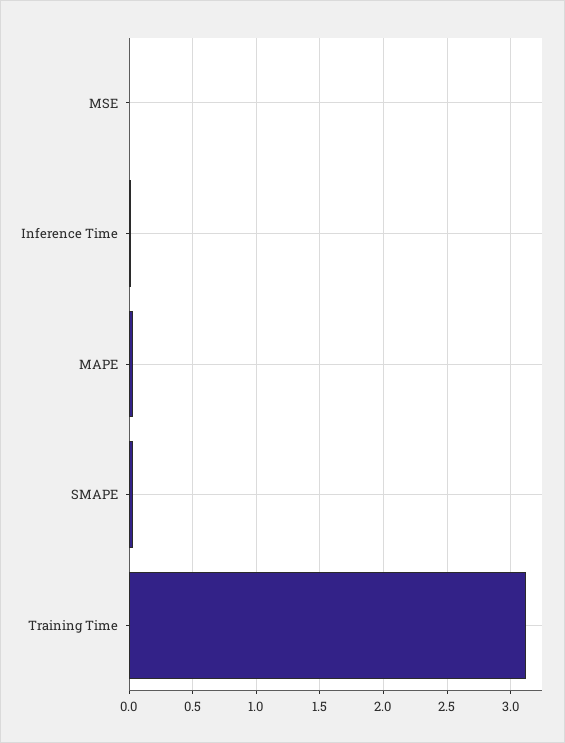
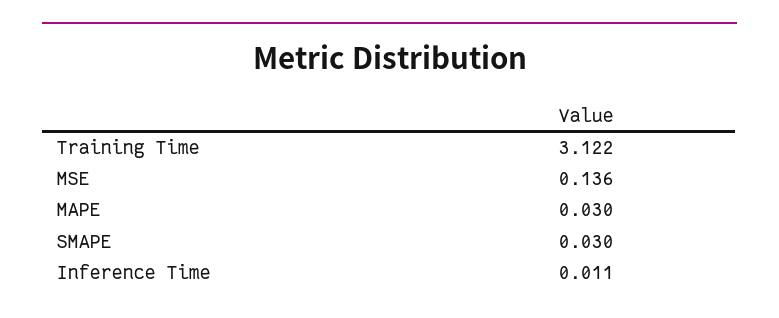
MSE: 0 -> 0.136

